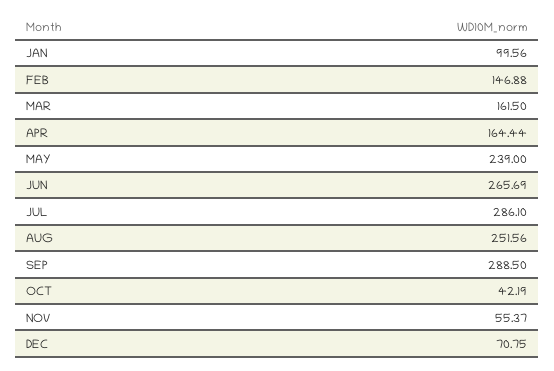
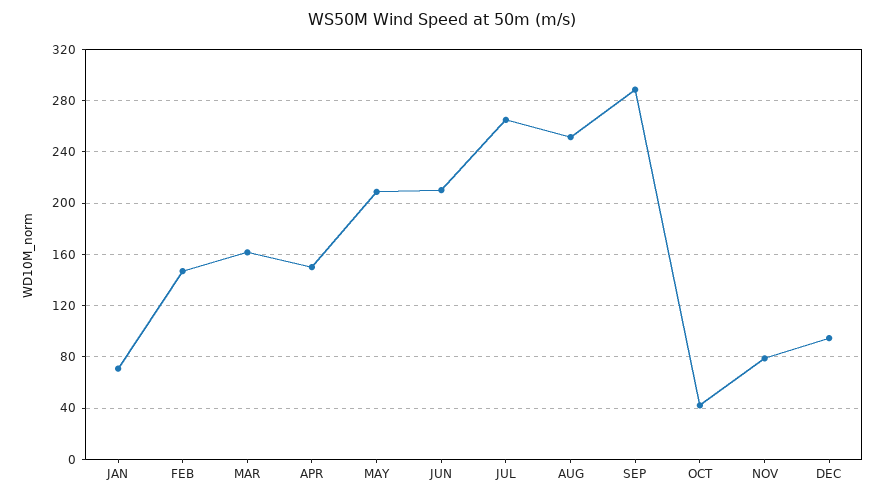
JAN: 99.56 -> 70
APR: 164.44 -> 150
MAY: 239 -> 210
JUN: 265.69 -> 210
JUL: 286.1 -> 265
NOV: 55.37 -> 80
DEC: 70.75 -> 95

